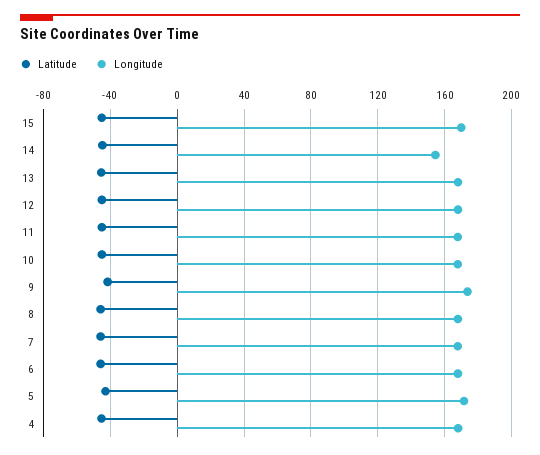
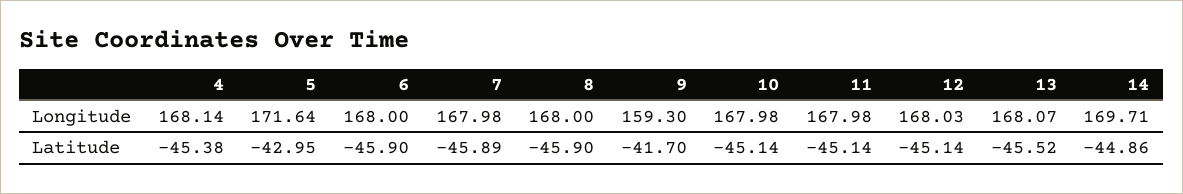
Latitude, 15: -45 -> none
Longitude, 15: 170 -> none
Longitude, 14: 155 -> 169.71
Longitude, 9: 175 -> 159.3

